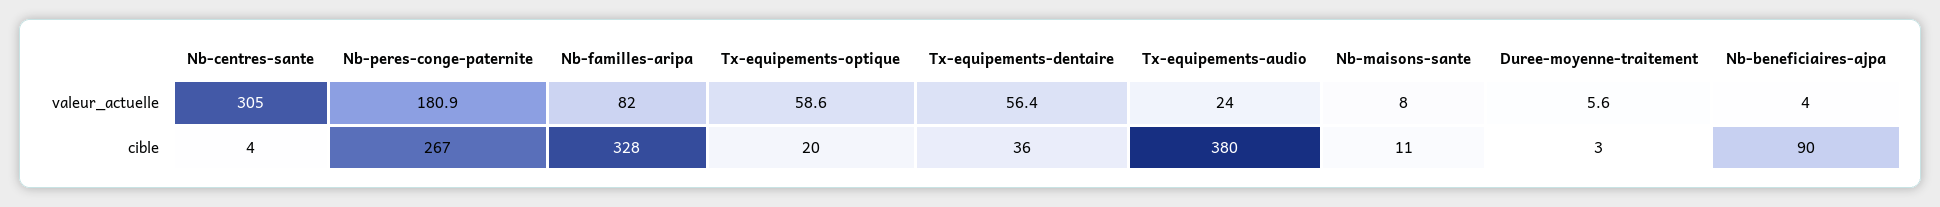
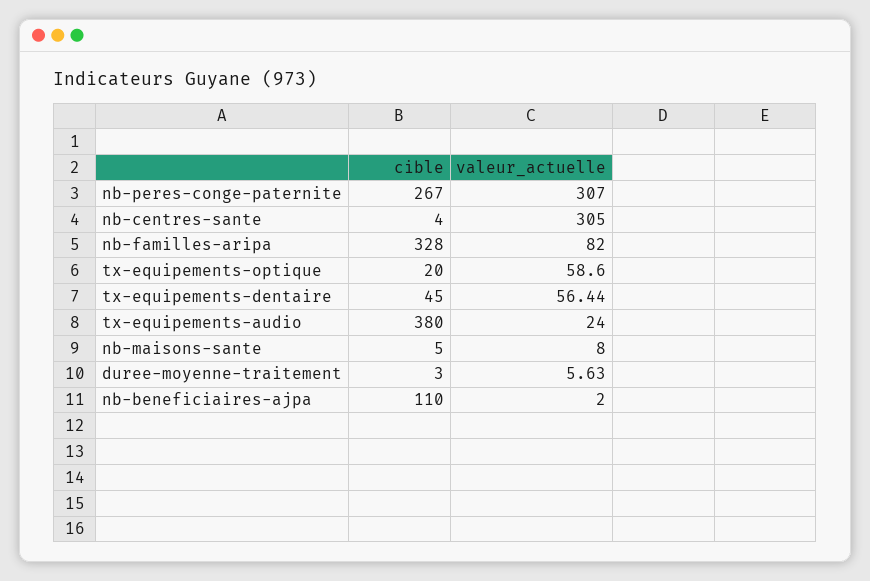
Nb-peres-conge-paternite, valeur_actuelle: 180.9 -> 307
Nb-beneficiaires-ajpa, valeur_actuelle: 4 -> 2
Tx-equipements-dentaire, cible: 36 -> 45
Nb-maisons-sante, cible: 11 -> 5
Nb-beneficiaires-ajpa, cible: 90 -> 110

